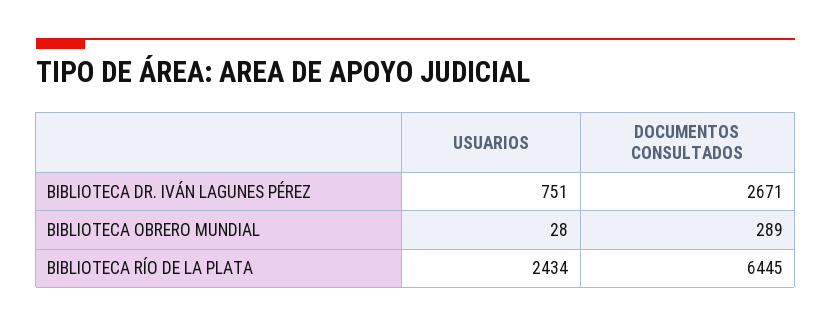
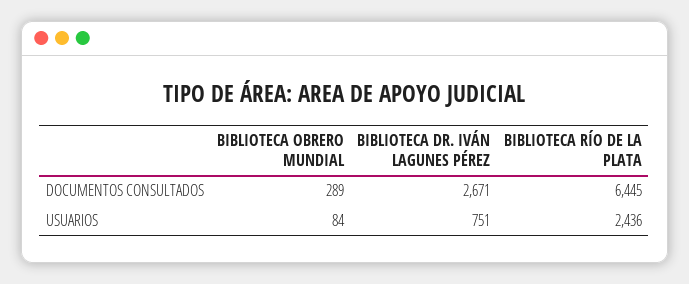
USUARIOS, BIBLIOTECA OBRERO MUNDIAL: 28 -> 84
USUARIOS, BIBLIOTECA RÍO DE LA PLATA: 2434 -> 2436

